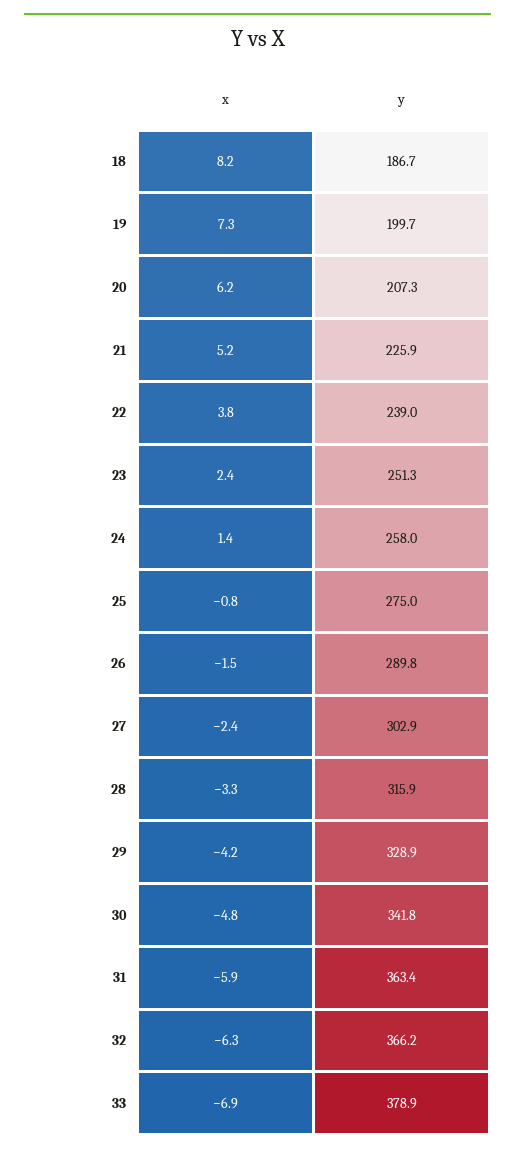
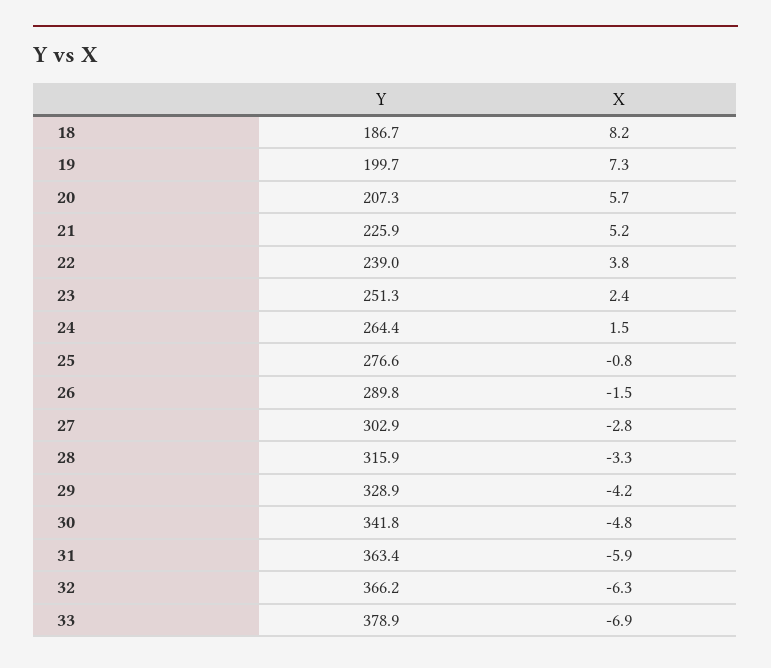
x, 20: 6.2 -> 5.7
x, 24: 1.4 -> 1.5
y, 24: 258 -> 264.4
y, 25: 275 -> 276.6
x, 27: -2.4 -> -2.8

